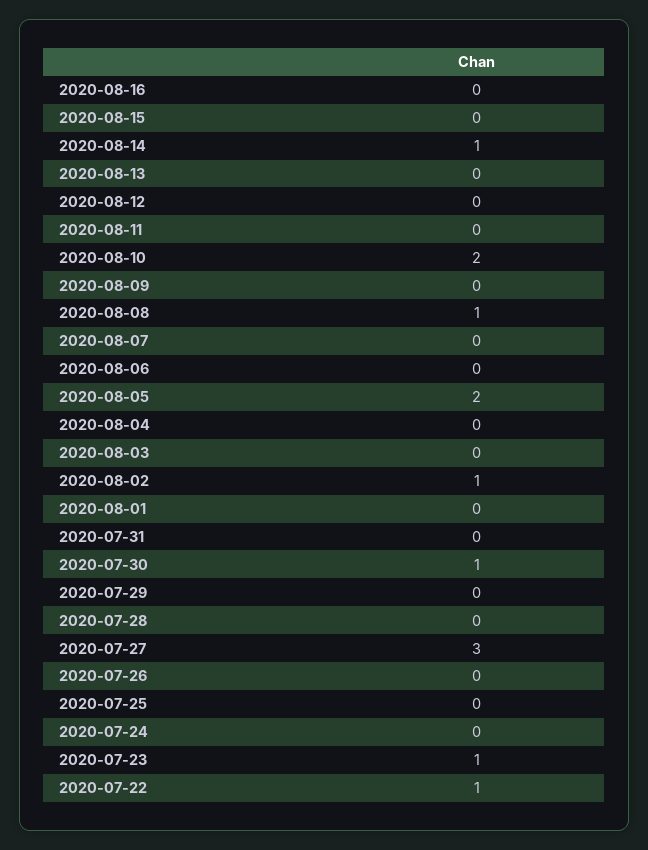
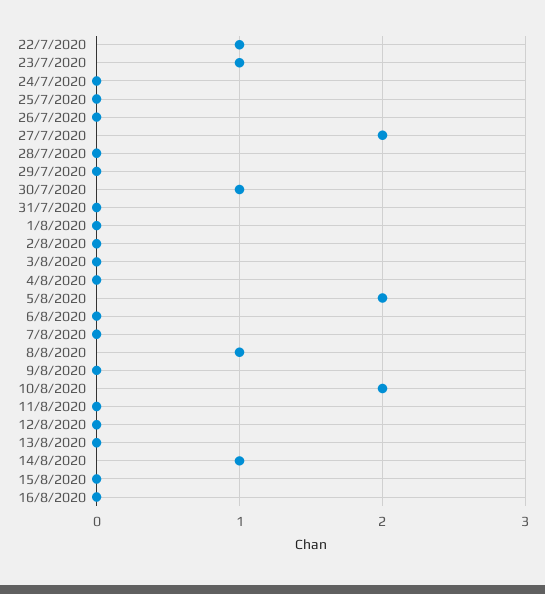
2020-08-02: 1 -> 0
2020-07-27: 3 -> 2

